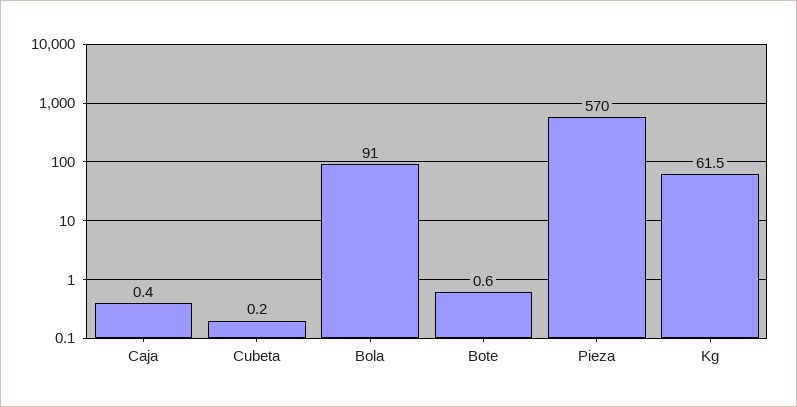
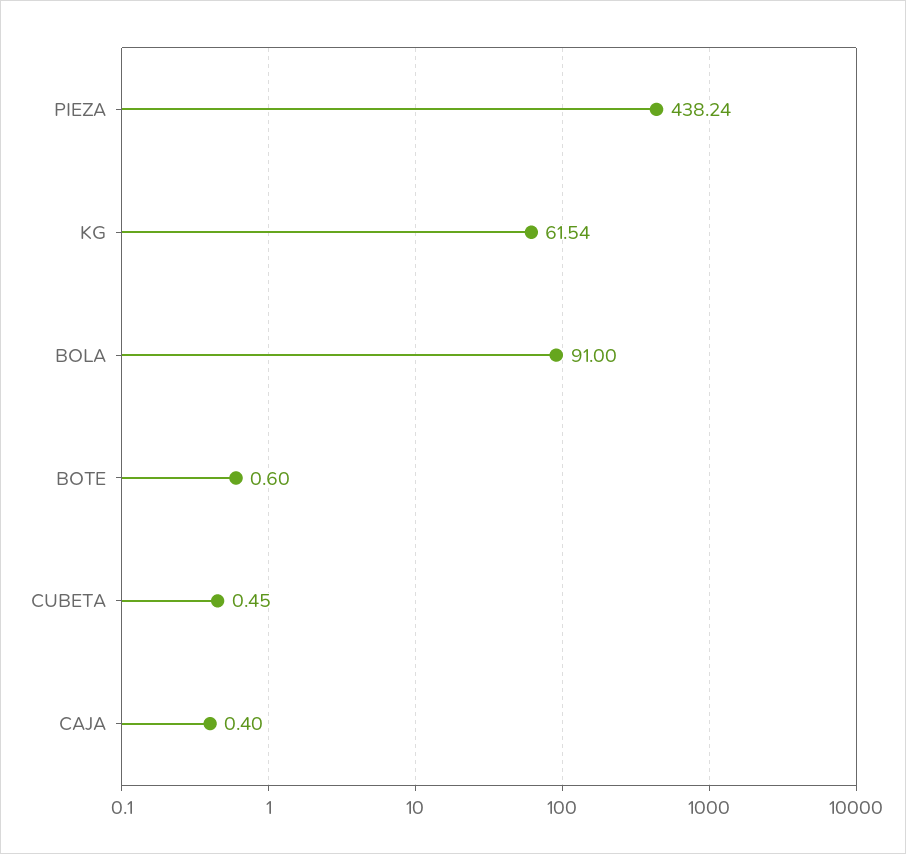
Cubeta: 0.2 -> 0.45
Pieza: 570 -> 438.24

